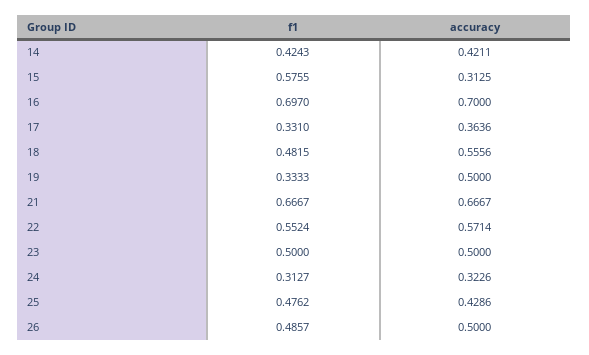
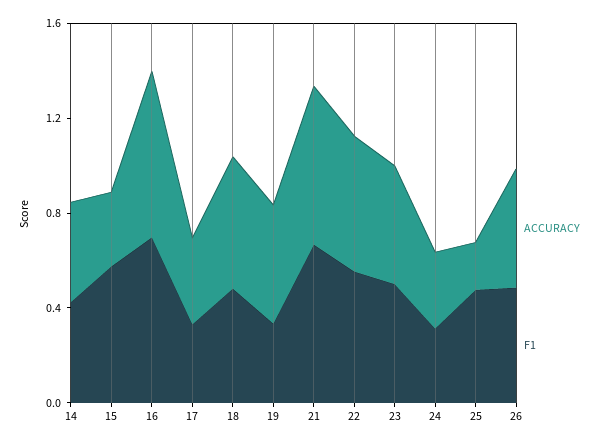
accuracy, 25: 0.4286 -> 0.2

